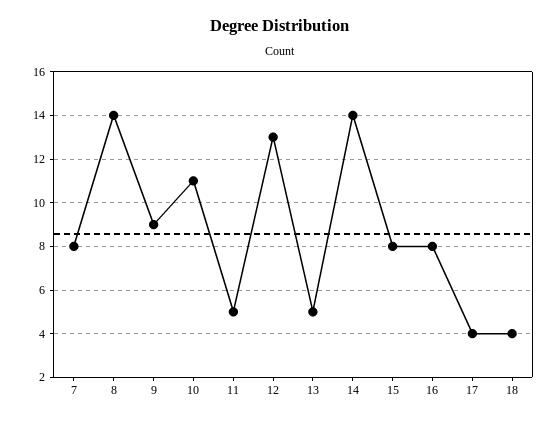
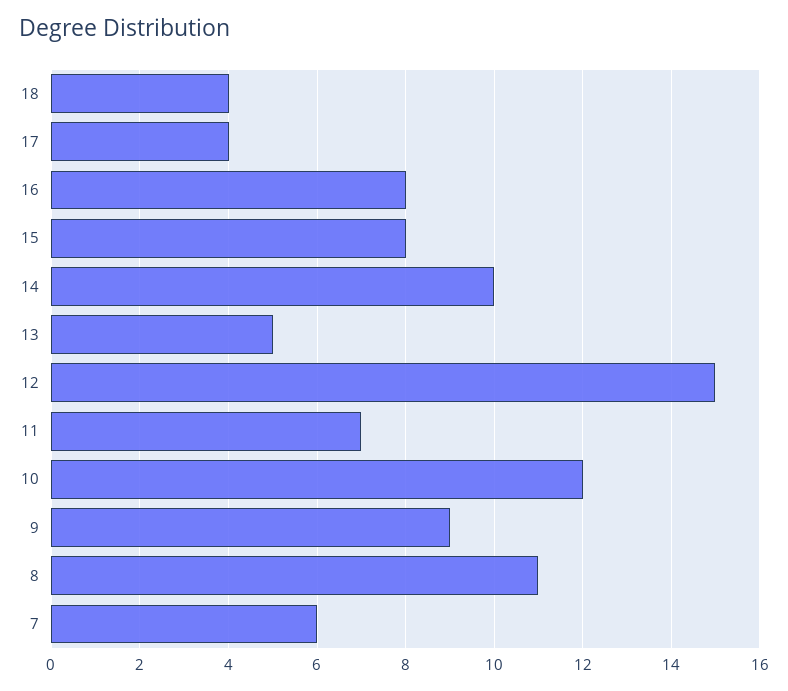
7: 8 -> 6
8: 14 -> 11
10: 11 -> 12
11: 5 -> 7
12: 13 -> 15
14: 14 -> 10

